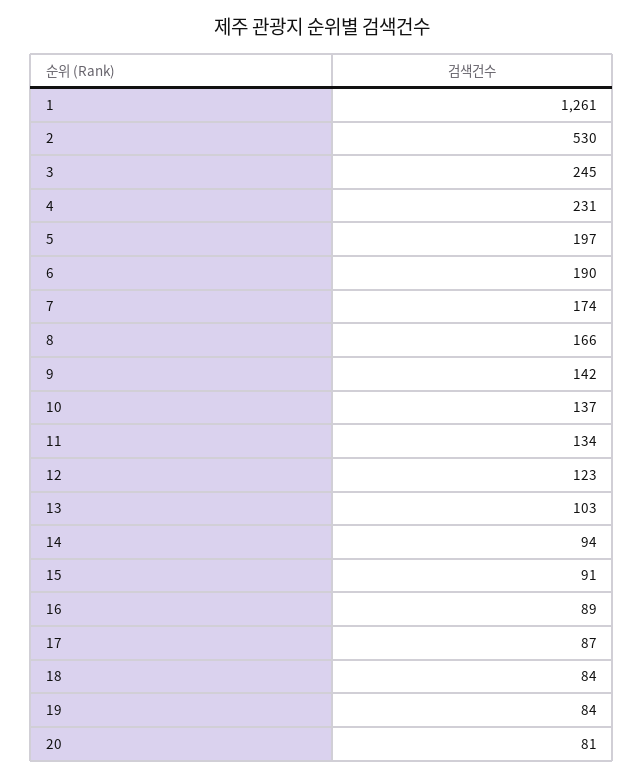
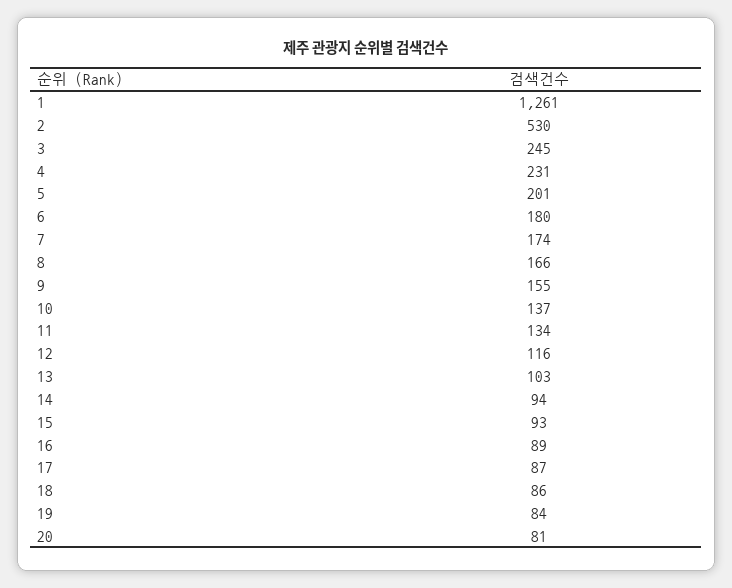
5: 197 -> 201
6: 190 -> 180
9: 142 -> 155
12: 123 -> 116
15: 91 -> 93
18: 84 -> 86

